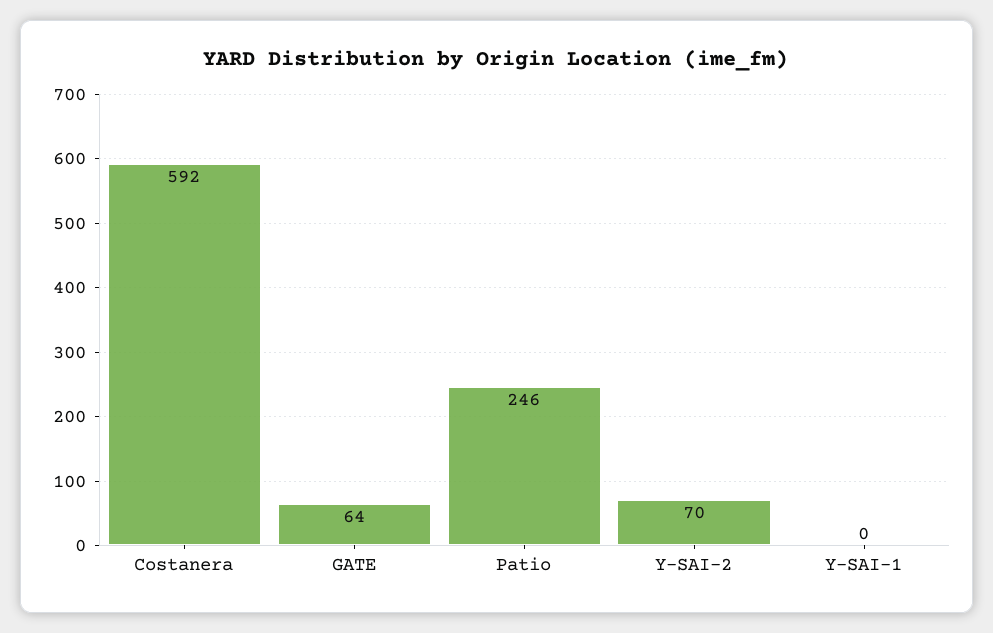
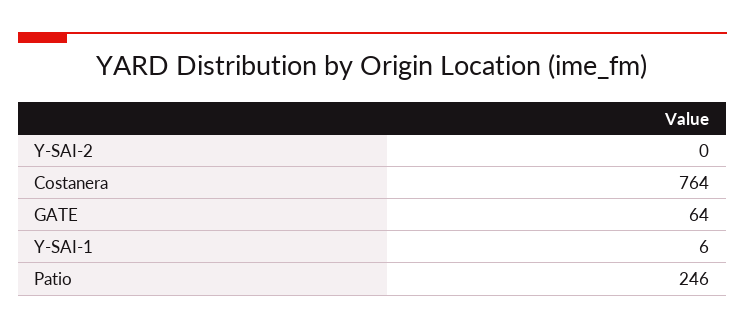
Costanera: 592 -> 764
Y-SAI-2: 70 -> 0
Y-SAI-1: 0 -> 6

